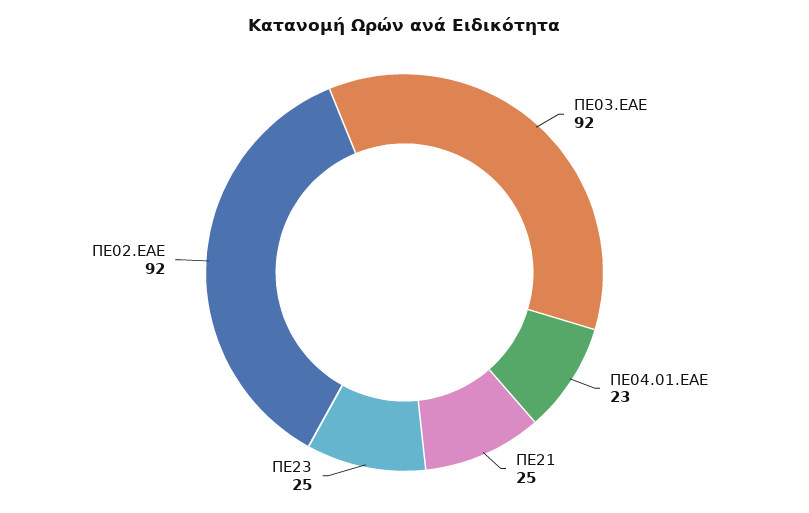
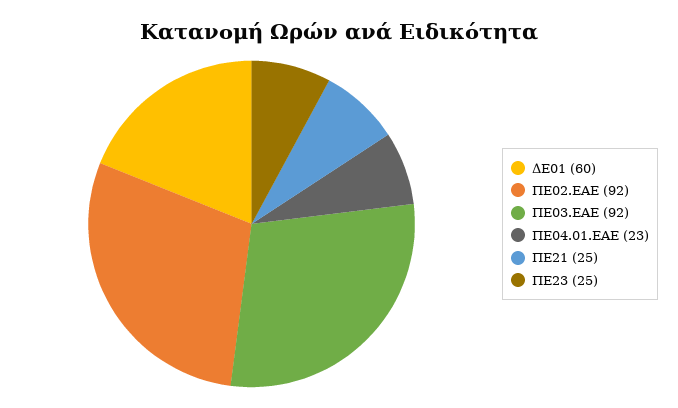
ΔΕ01: none -> 60

